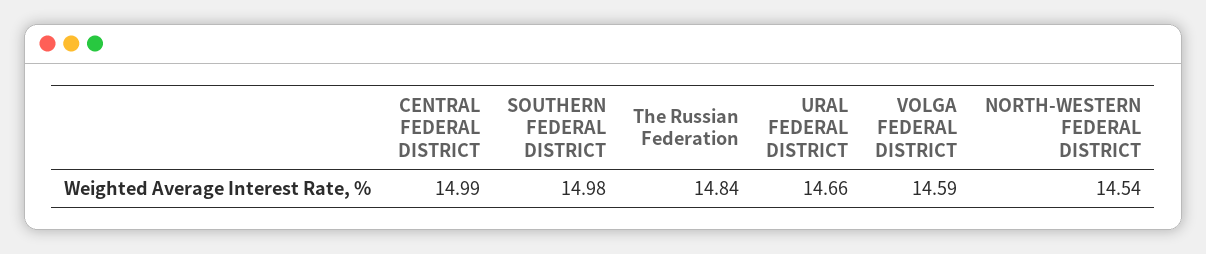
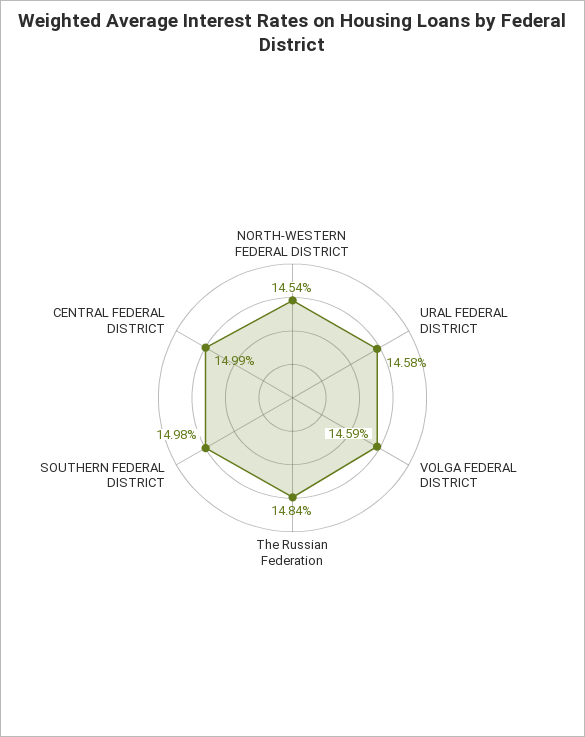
URAL FEDERAL DISTRICT: 14.66 -> 14.58

